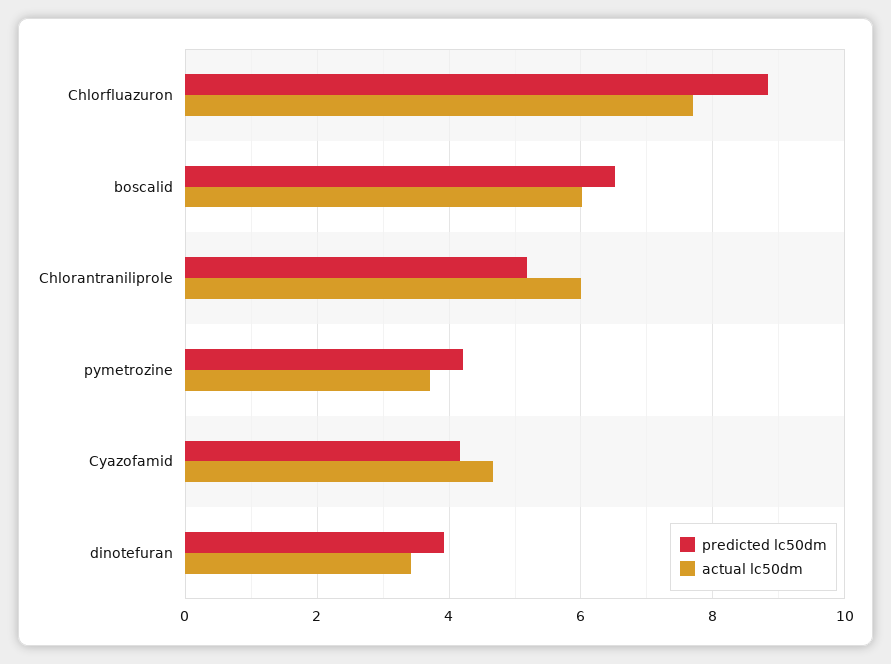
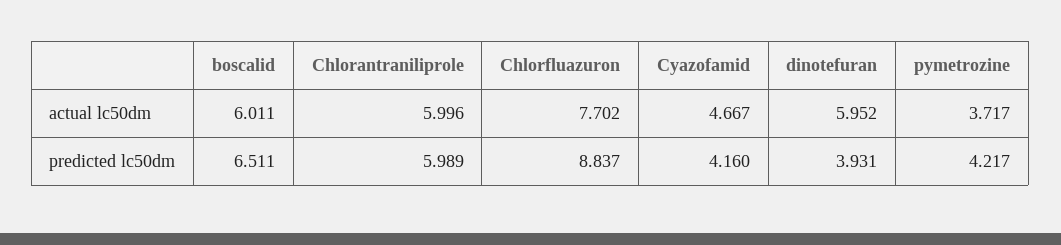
predicted lc50dm, Chlorantraniliprole: 5.2 -> 5.989
actual lc50dm, dinotefuran: 3.4 -> 5.952

